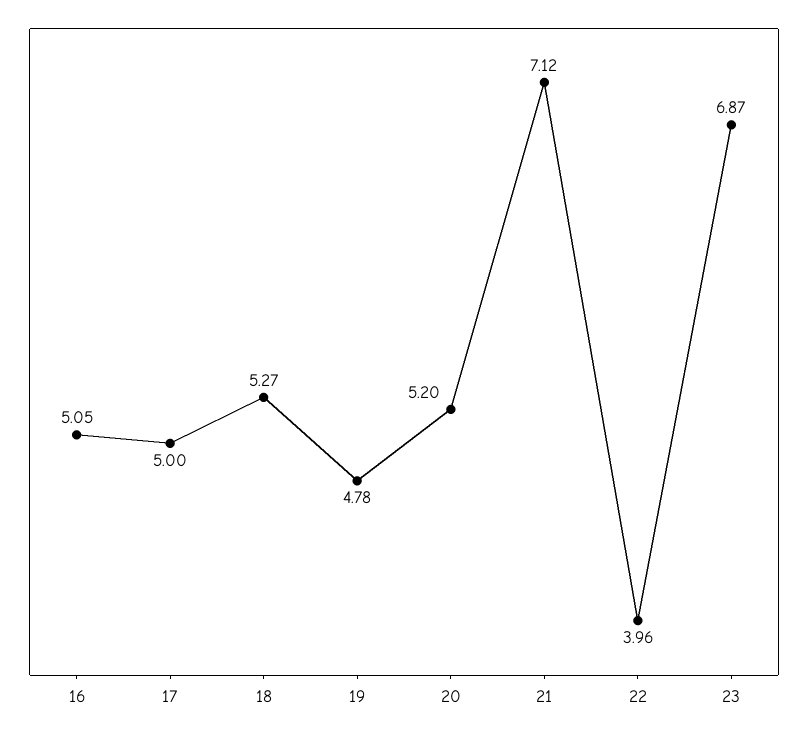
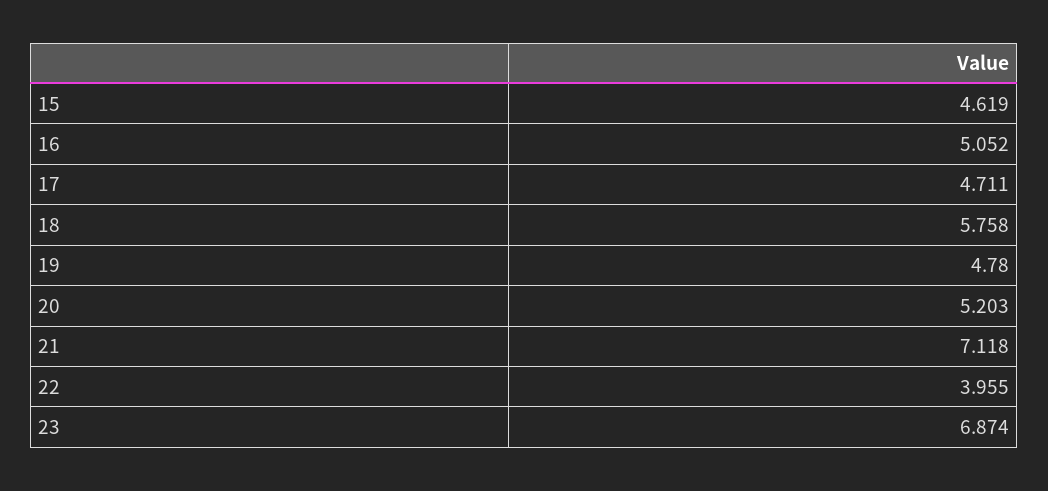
17: 5 -> 4.711
18: 5.27 -> 5.758
15: none -> 4.619

